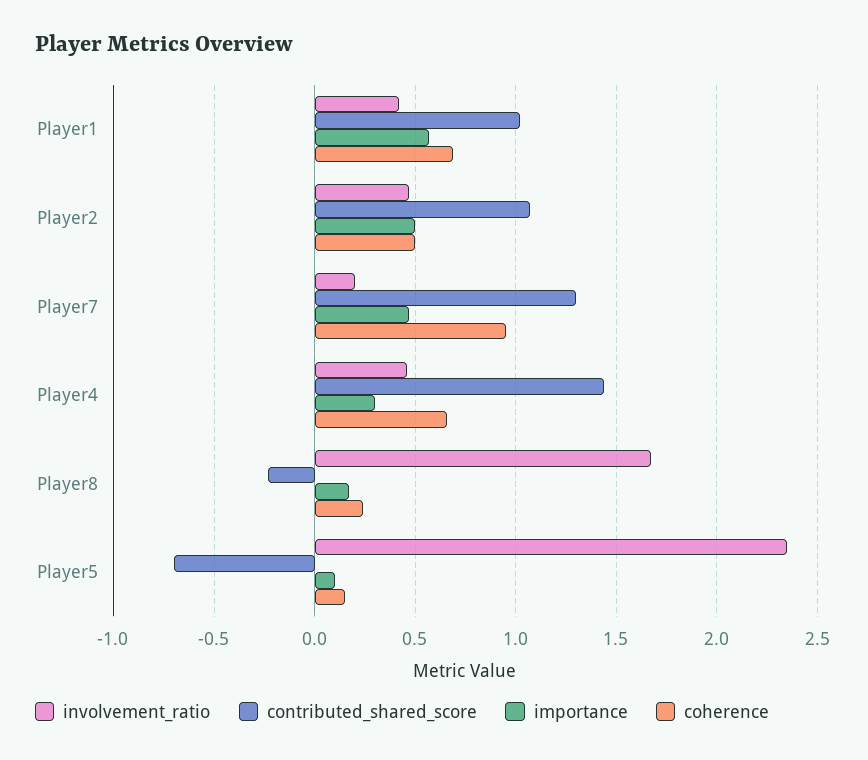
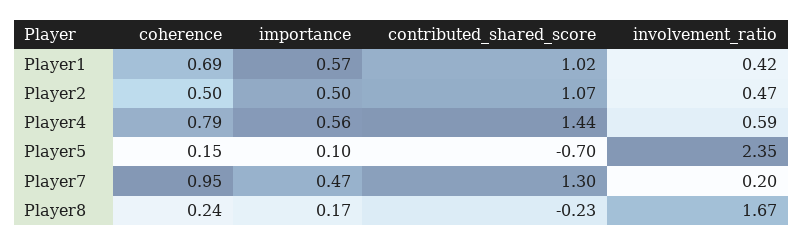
involvement_ratio, Player4: 0.45 -> 0.59
importance, Player4: 0.3 -> 0.56
coherence, Player4: 0.65 -> 0.79

